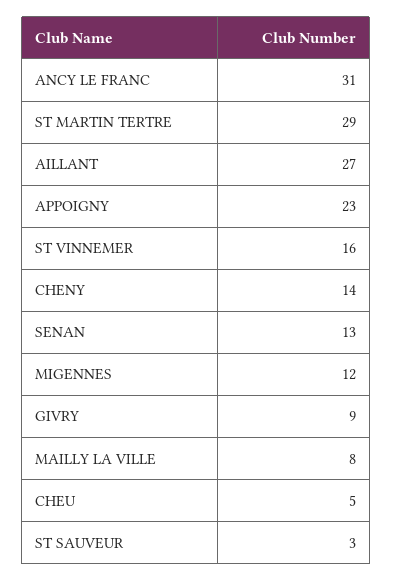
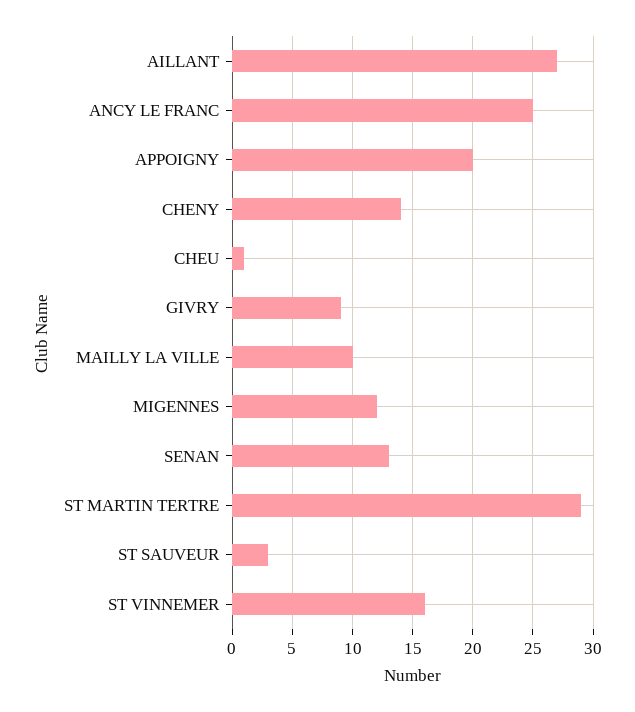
ANCY LE FRANC: 31 -> 25
APPOIGNY: 23 -> 20
MAILLY LA VILLE: 8 -> 10
CHEU: 5 -> 1

